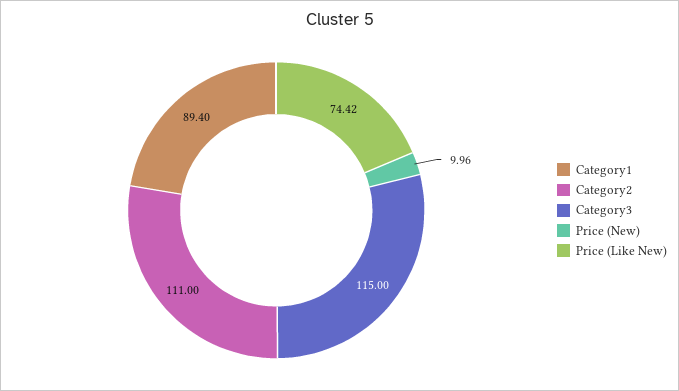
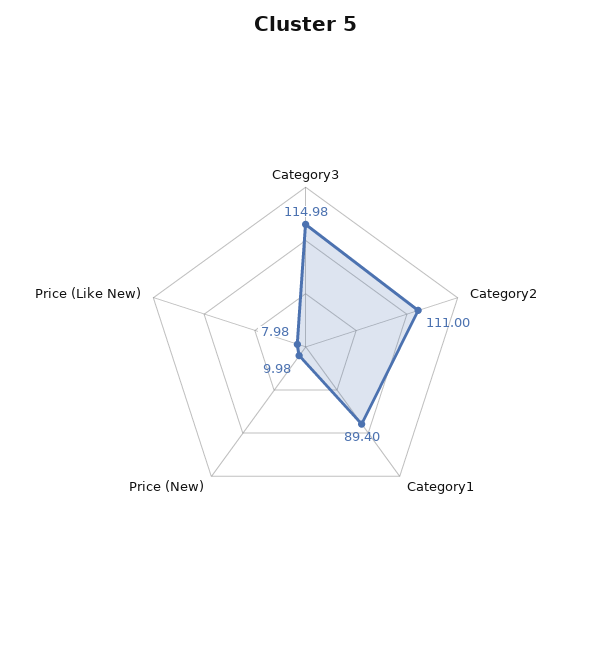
Category3: 115 -> 114.98
Price (New): 9.96 -> 9.98
Price (Like New): 74.42 -> 7.98

